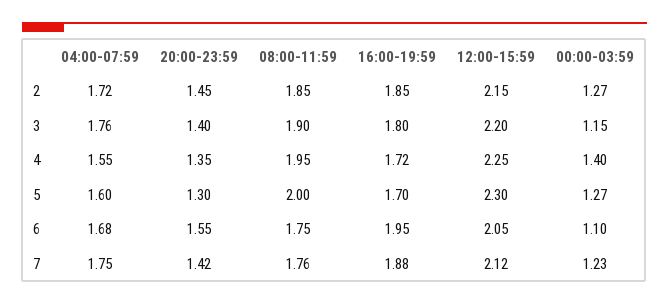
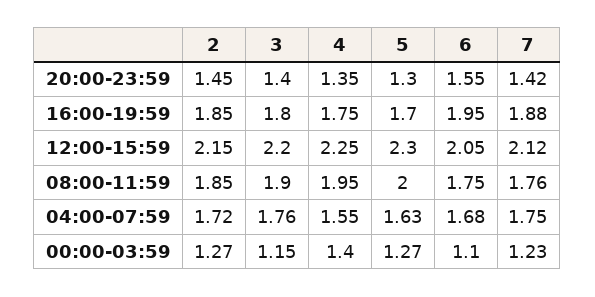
16:00-19:59, 4: 1.72 -> 1.75
04:00-07:59, 5: 1.6 -> 1.63

